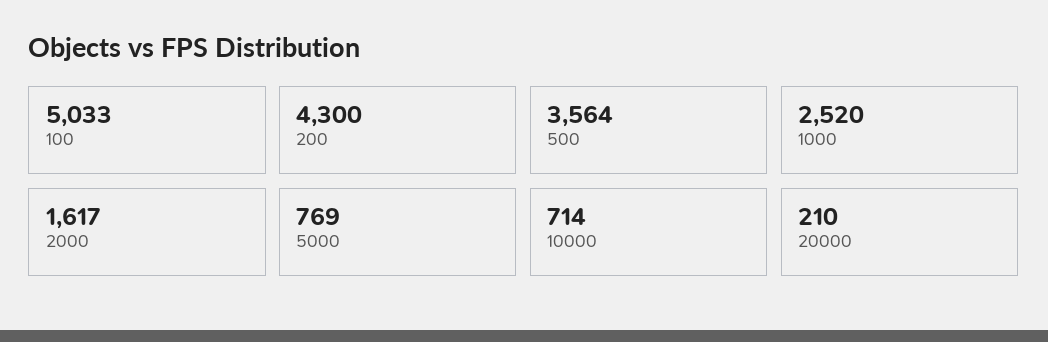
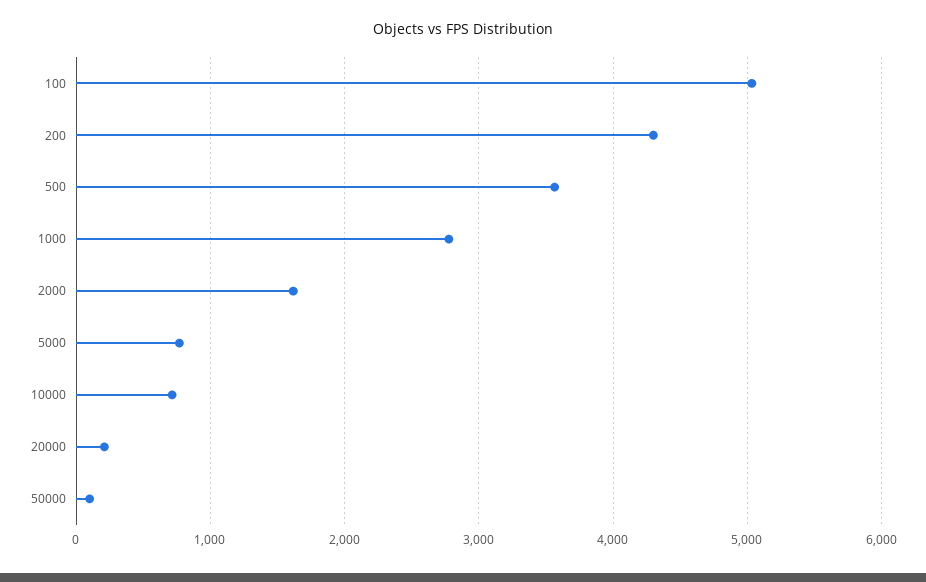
1000: 2520 -> 2800
50000: none -> 100

